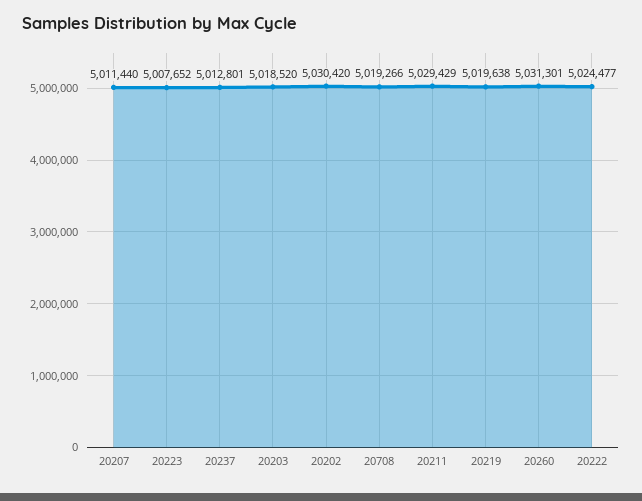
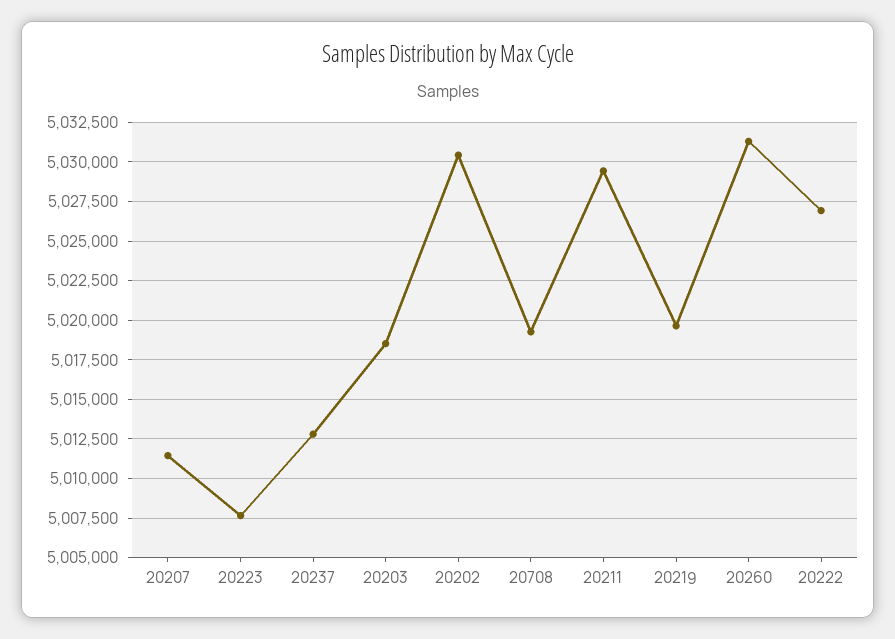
20222: 5024477 -> 5027000

